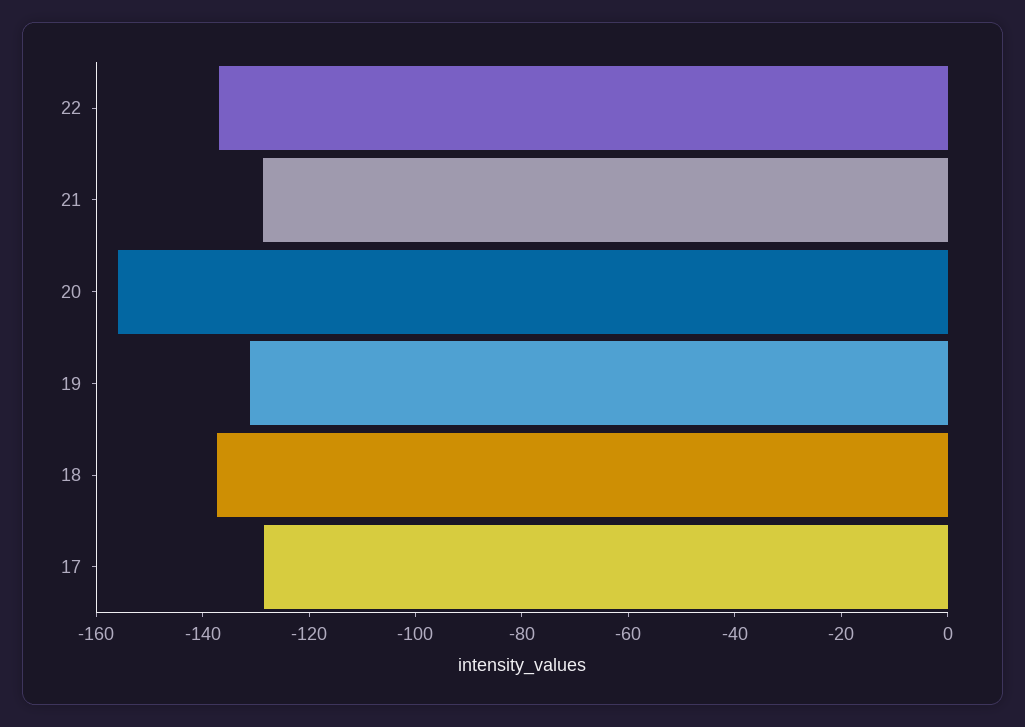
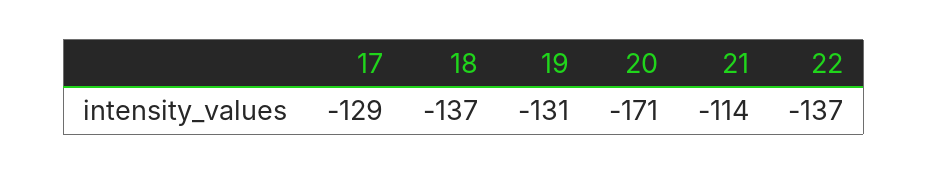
21: -130 -> -114
20: -155 -> -171

